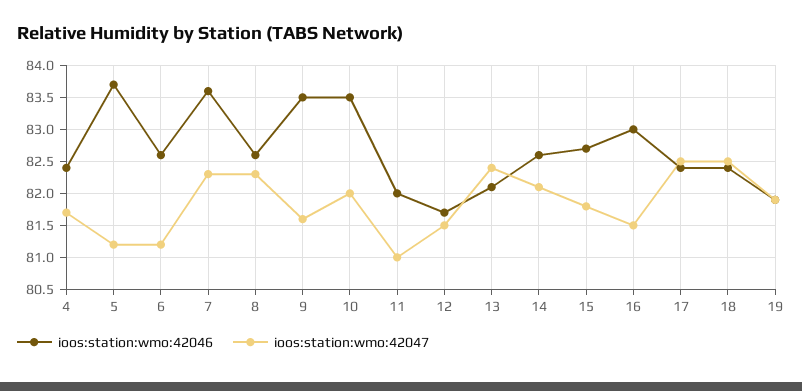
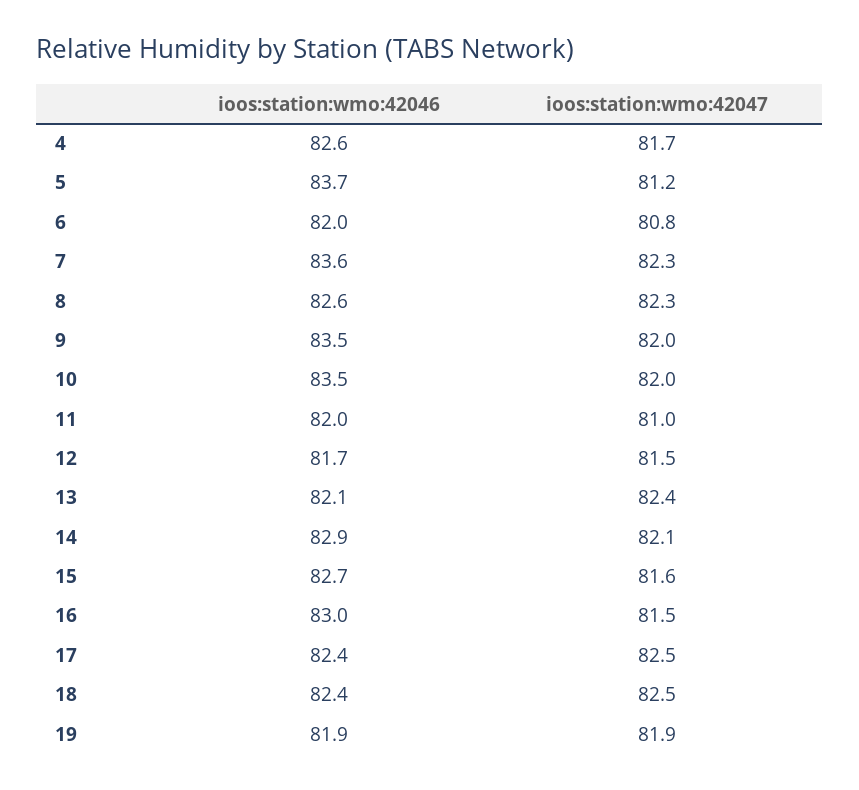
ioos:station:wmo:42046, 4: 82.4 -> 82.6
ioos:station:wmo:42046, 6: 82.6 -> 82
ioos:station:wmo:42047, 6: 81.2 -> 80.8
ioos:station:wmo:42047, 9: 81.6 -> 82
ioos:station:wmo:42046, 14: 82.6 -> 82.9
ioos:station:wmo:42047, 15: 81.8 -> 81.6

